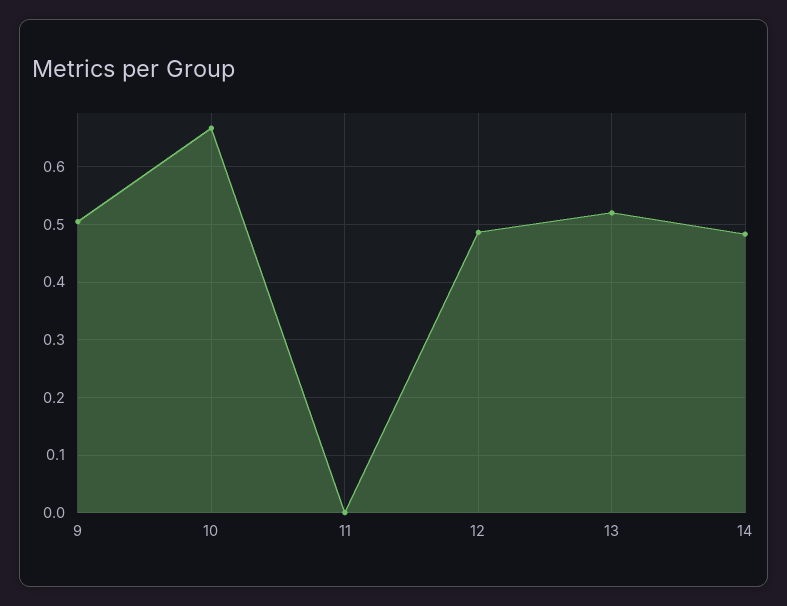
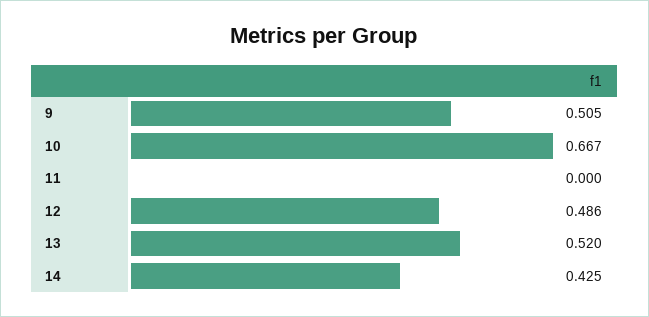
14: 0.48 -> 0.425

